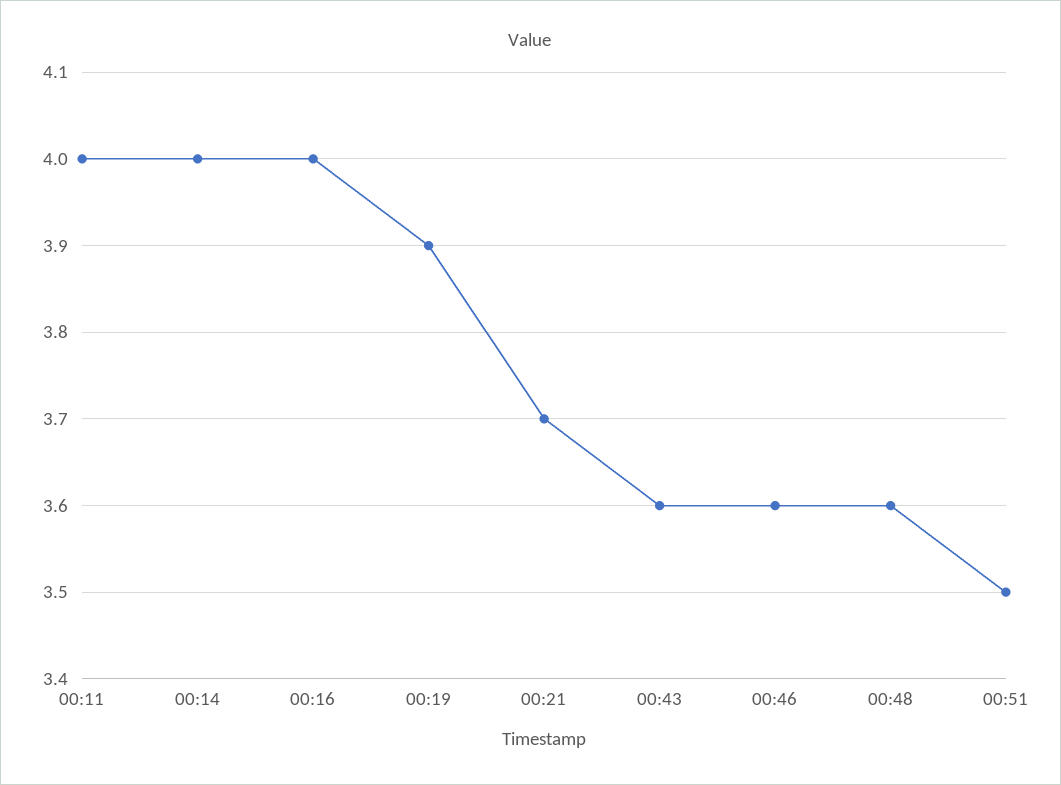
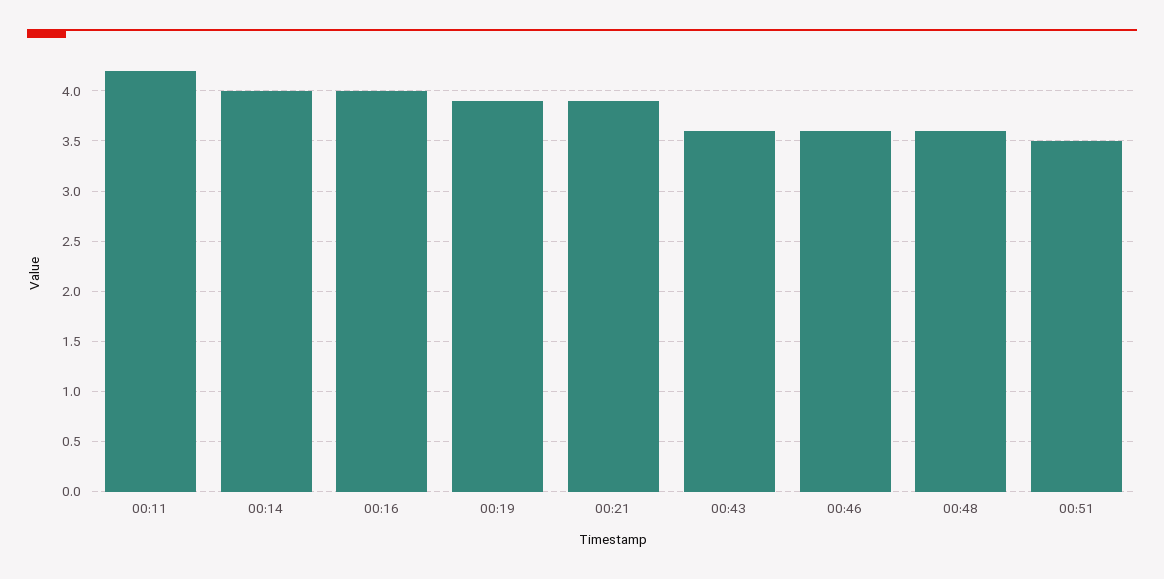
00:11: 4 -> 4.2
00:21: 3.7 -> 3.9

